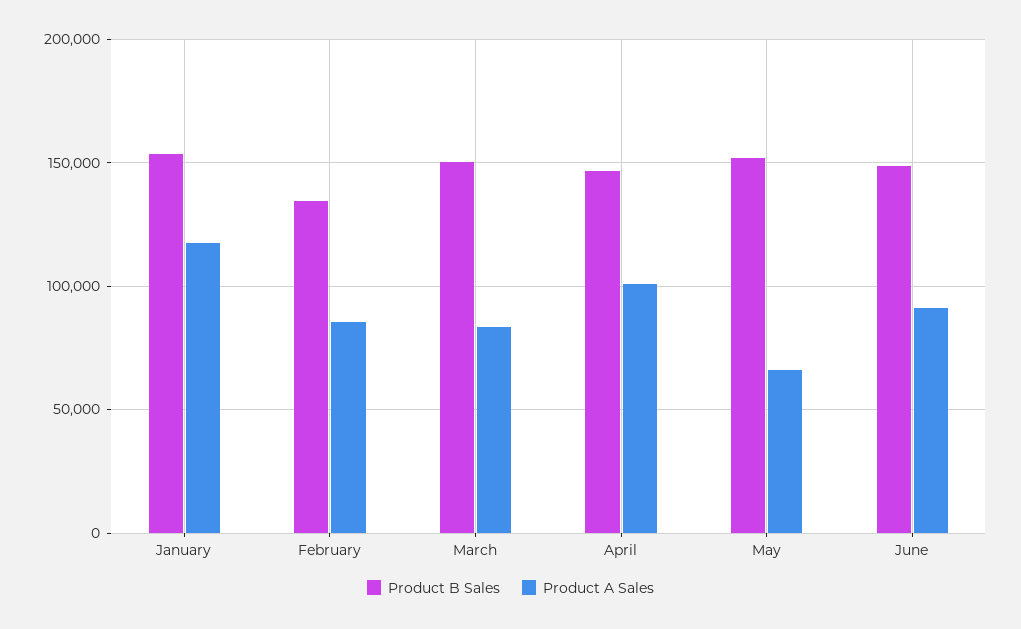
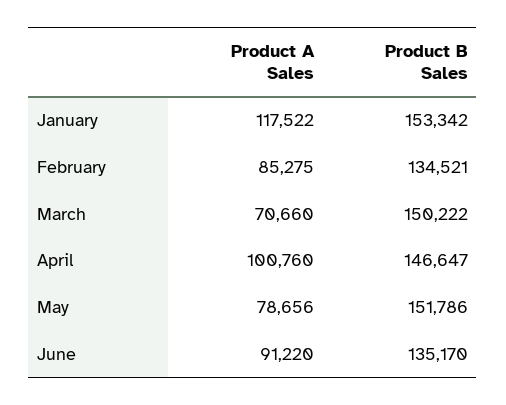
Product A Sales, March: 85000 -> 70660
Product A Sales, May: 65000 -> 78656
Product B Sales, June: 150000 -> 135170

